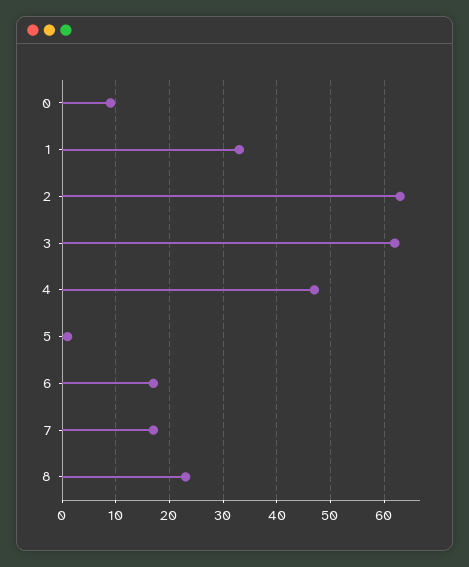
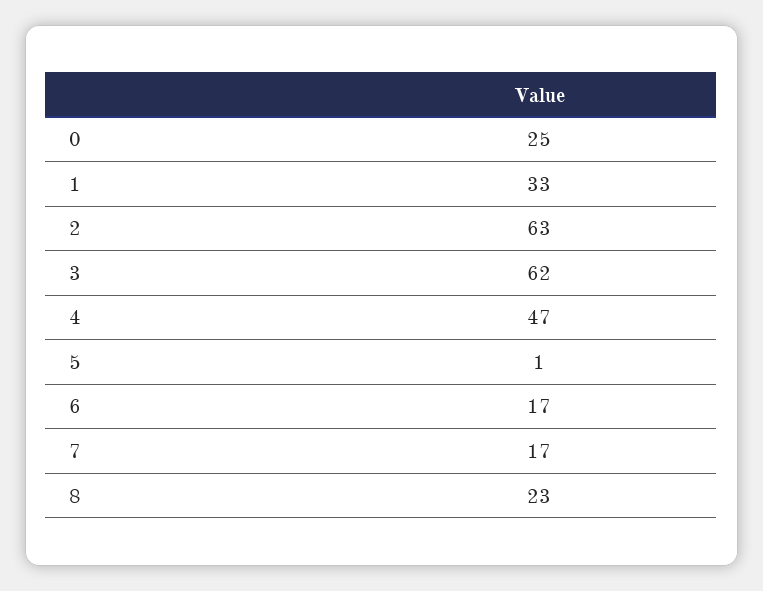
0: 10 -> 25

